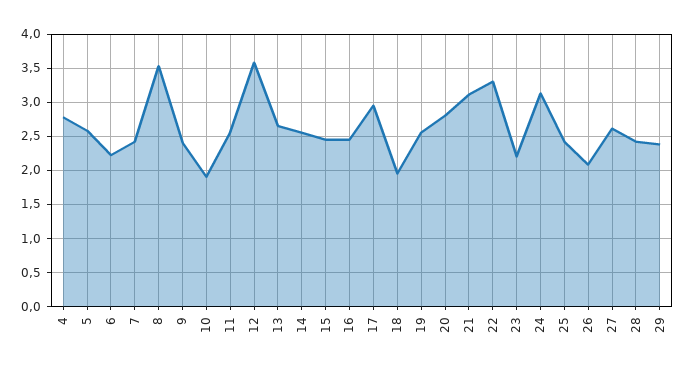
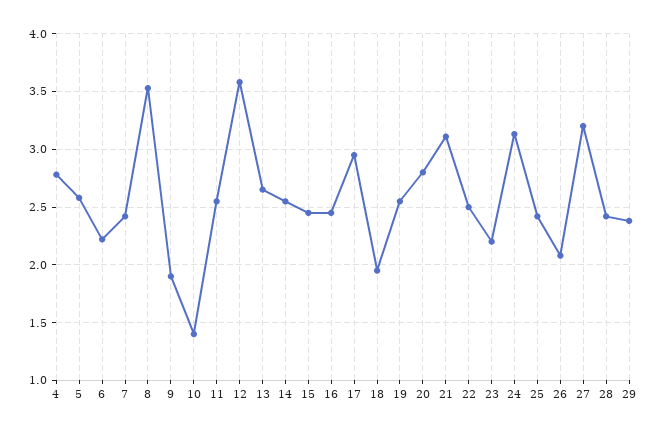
9: 2.4 -> 1.9
10: 1.9 -> 1.4
22: 3.3 -> 2.5
27: 2.6 -> 3.2

